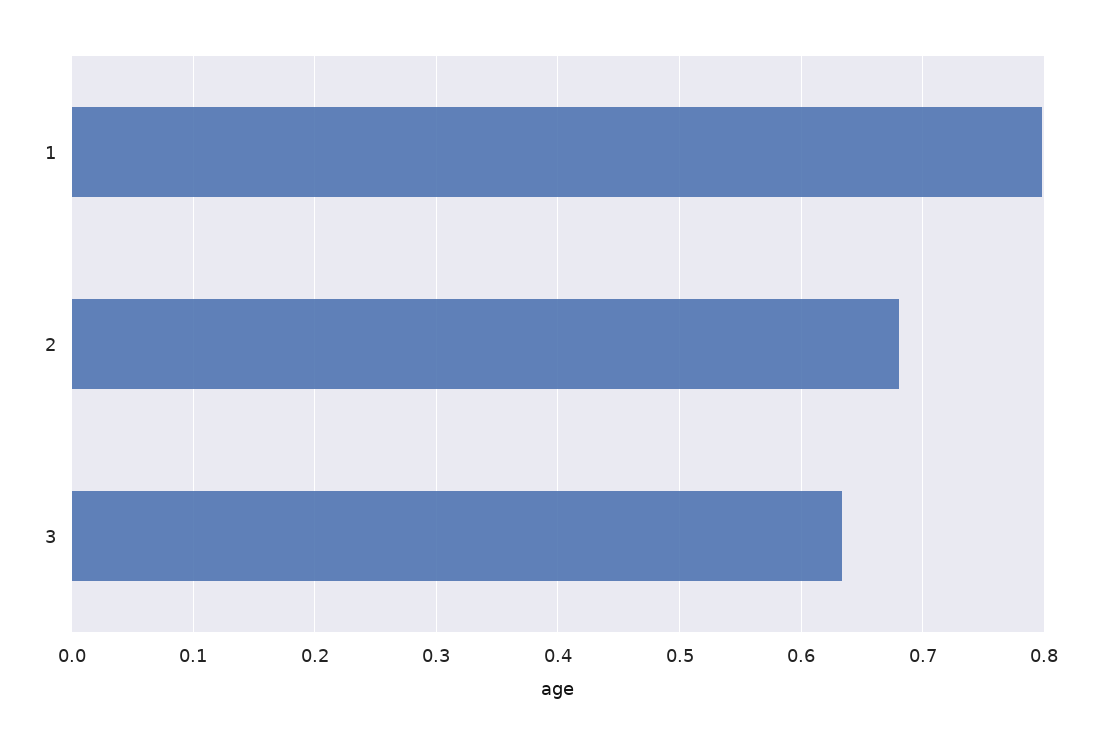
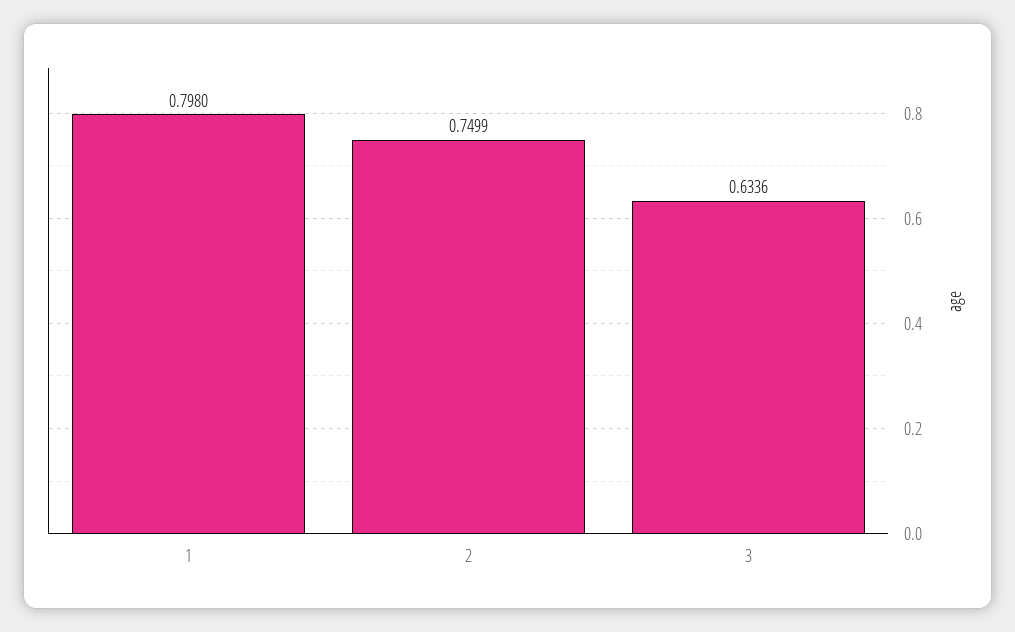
2: 0.68 -> 0.7499

